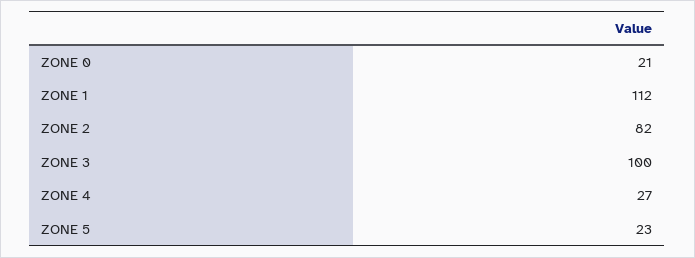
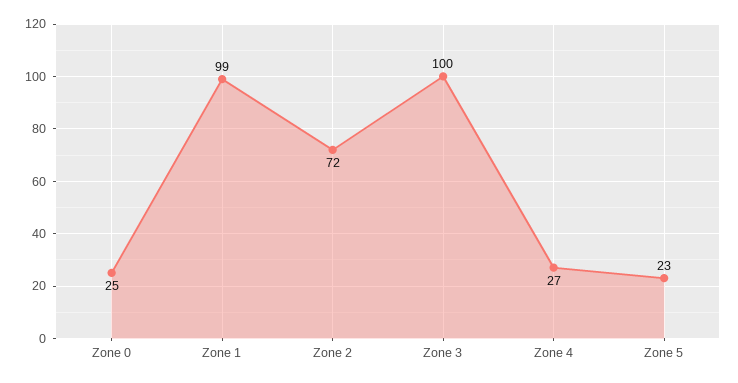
ZONE 0: 21 -> 25
ZONE 1: 112 -> 99
ZONE 2: 82 -> 72

